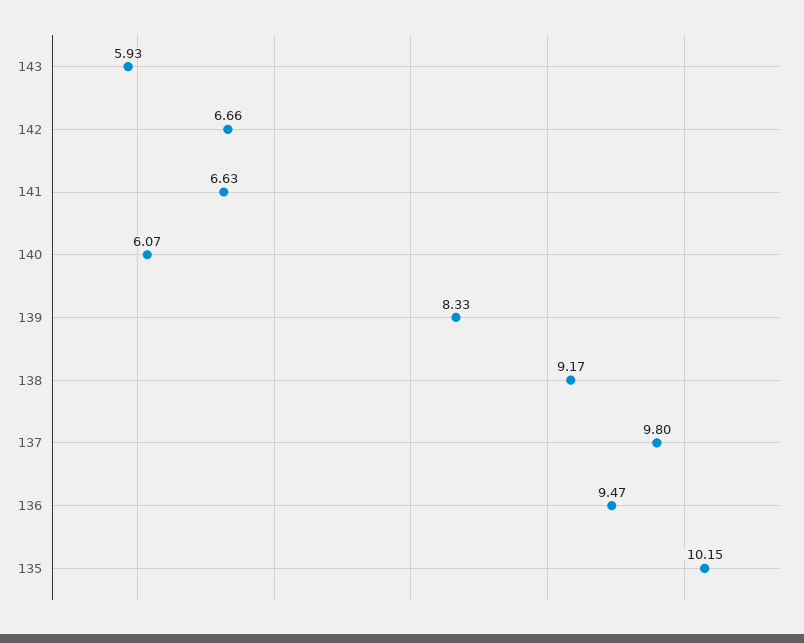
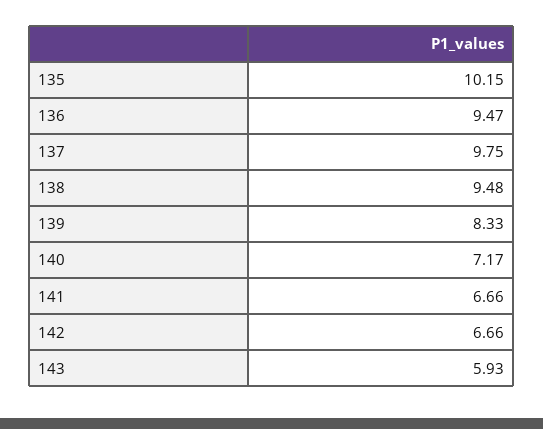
141: 6.63 -> 6.66
140: 6.07 -> 7.17
138: 9.17 -> 9.48
137: 9.8 -> 9.75

